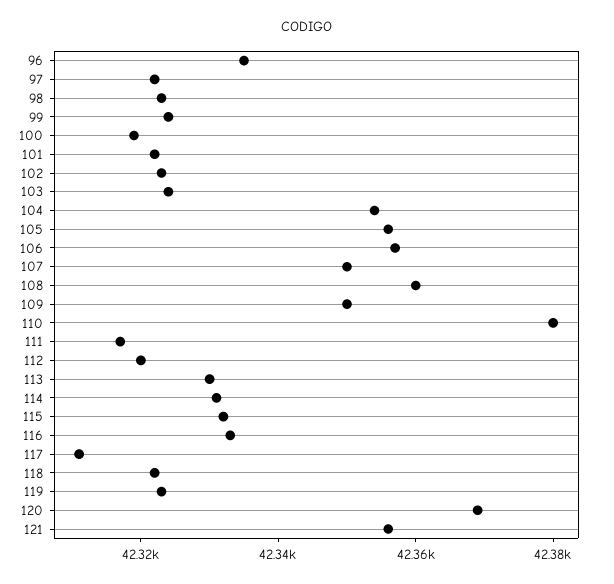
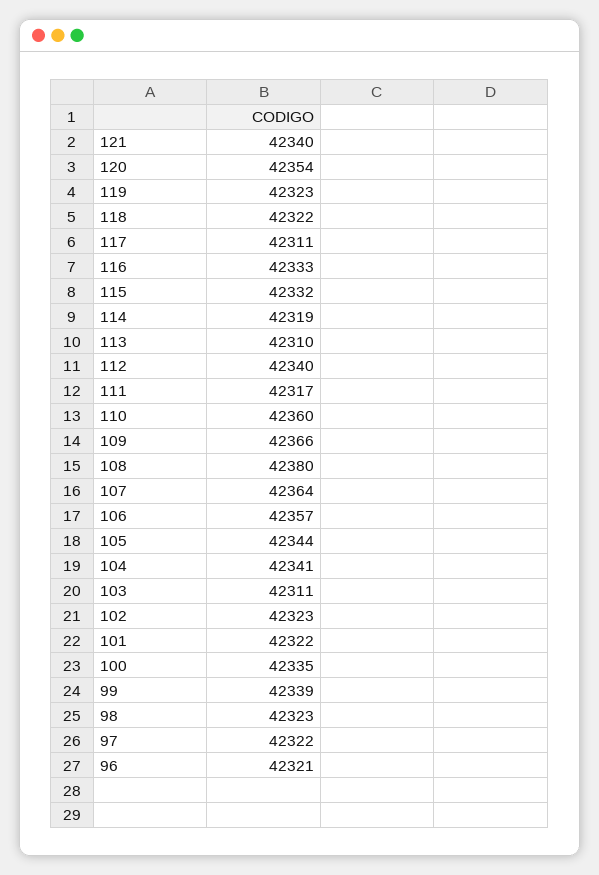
96: 42335 -> 42321
99: 42325 -> 42339
100: 42320 -> 42335
103: 42325 -> 42311
104: 42355 -> 42341
105: 42355 -> 42344
107: 42350 -> 42364
108: 42360 -> 42380
109: 42350 -> 42366
110: 42380 -> 42360
112: 42320 -> 42340
113: 42330 -> 42310
114: 42330 -> 42319
120: 42370 -> 42354
121: 42355 -> 42340

